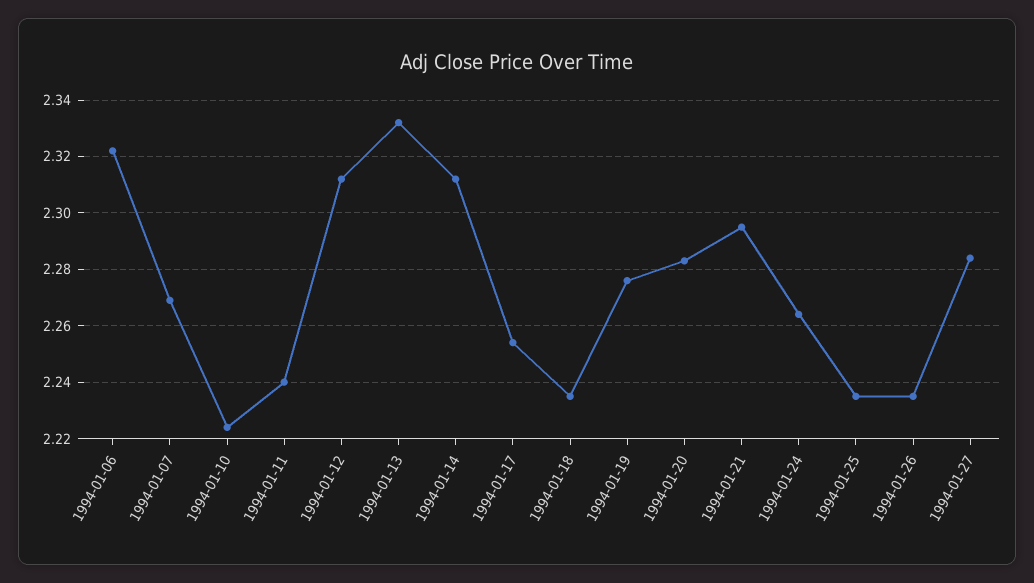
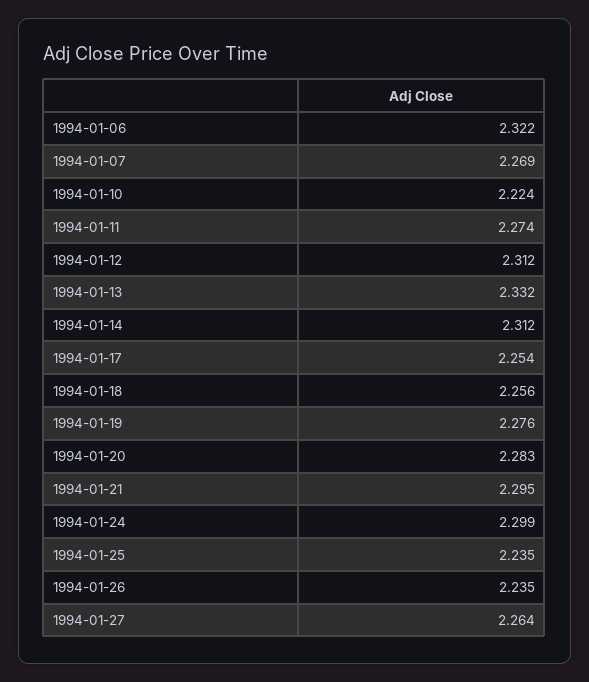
1994-01-11: 2.24 -> 2.274
1994-01-18: 2.235 -> 2.256
1994-01-24: 2.265 -> 2.299
1994-01-27: 2.285 -> 2.264

